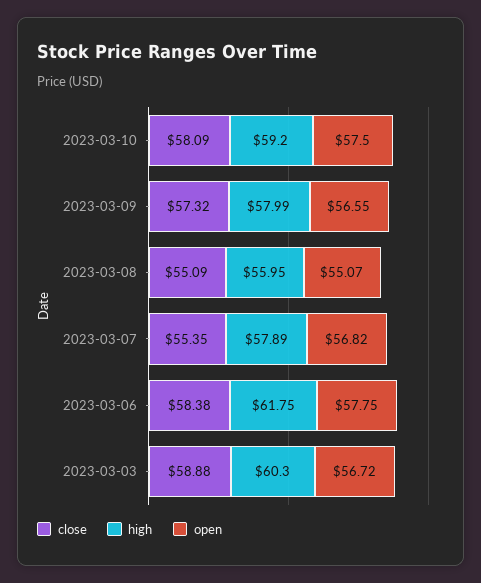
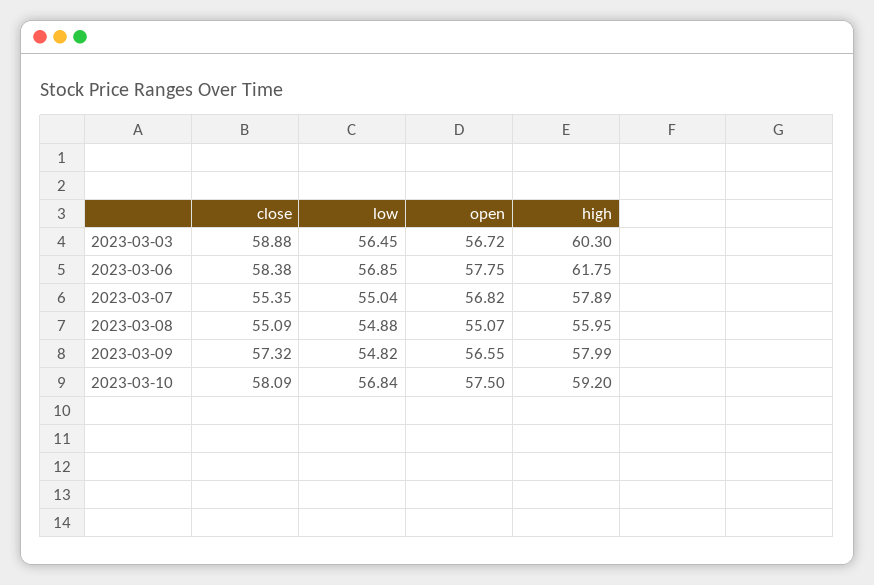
low, 2023-03-03: none -> 56.45
low, 2023-03-06: none -> 56.85
low, 2023-03-07: none -> 55.04
low, 2023-03-08: none -> 54.88
low, 2023-03-09: none -> 54.82
low, 2023-03-10: none -> 56.84

